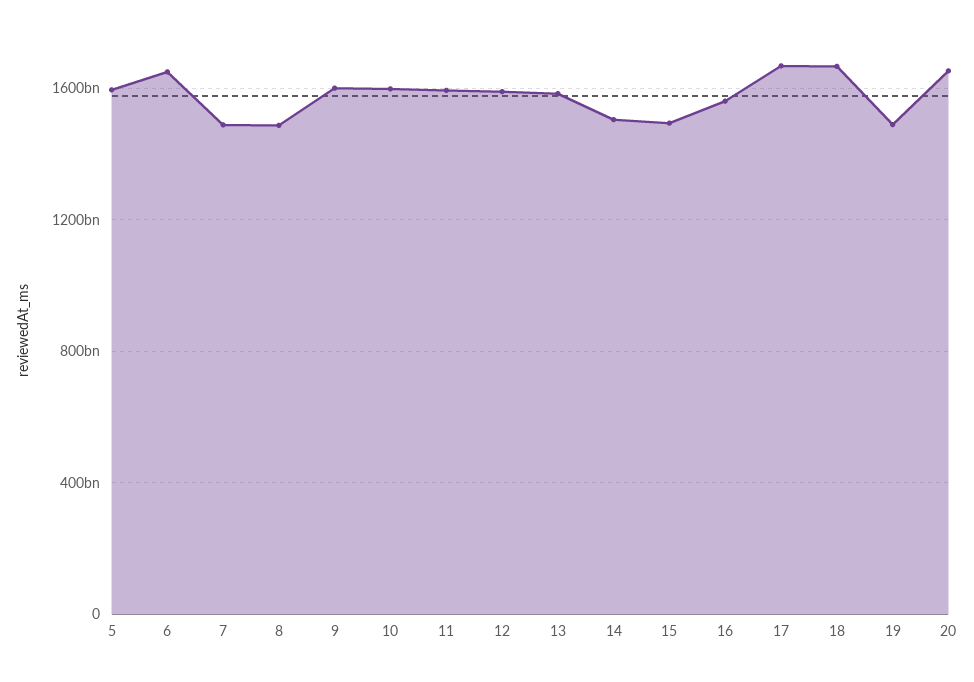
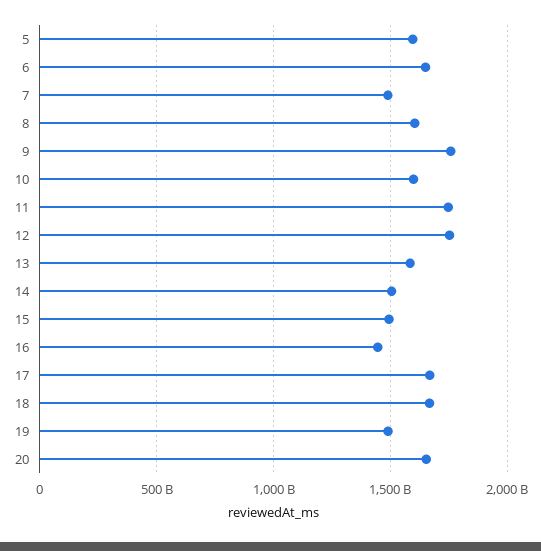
8: 1500000000000 -> 1600000000000
9: 1600000000000 -> 1750000000000
11: 1600000000000 -> 1750000000000
12: 1600000000000 -> 1750000000000
16: 1550000000000 -> 1450000000000

